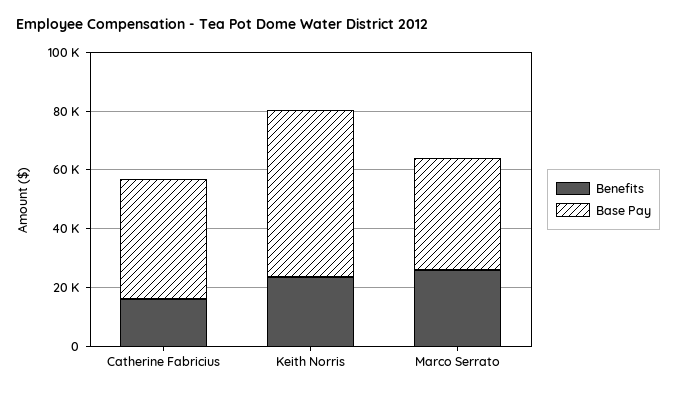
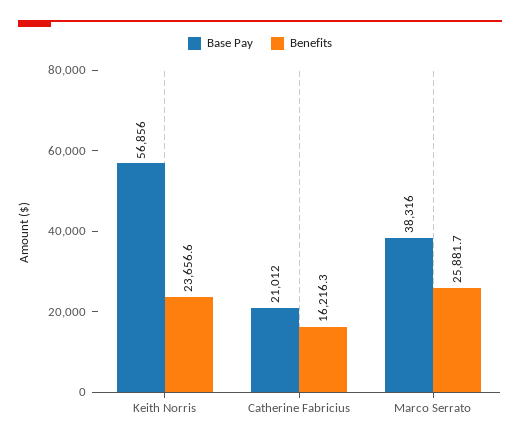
Base Pay, Catherine Fabricius: 40000 -> 21012

